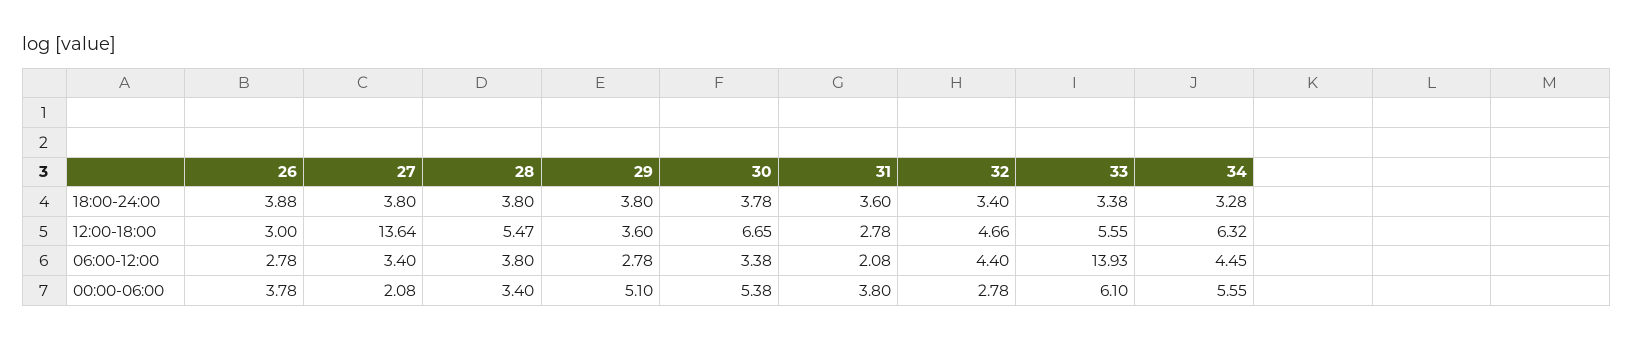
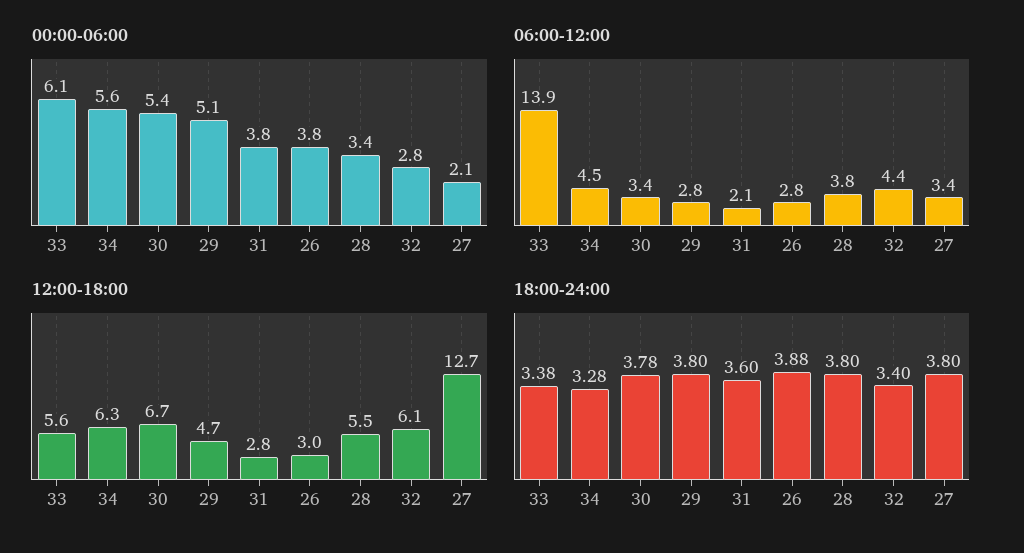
12:00-18:00, 27: 13.64 -> 12.7
12:00-18:00, 29: 3.6 -> 4.7
12:00-18:00, 32: 4.66 -> 6.1

